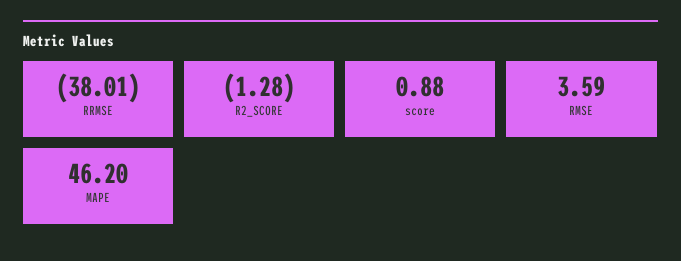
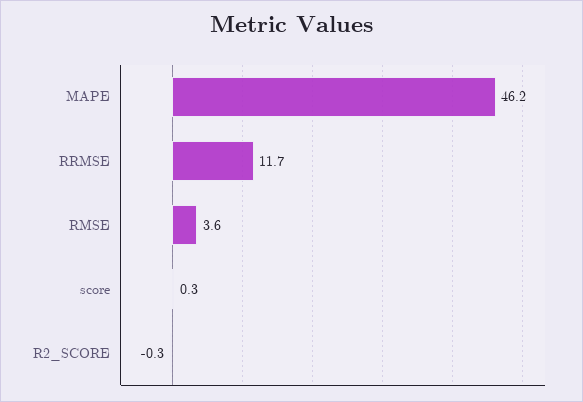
RRMSE: -38.01 -> 11.7
R2_SCORE: -1.28 -> -0.3
score: 0.88 -> 0.3

